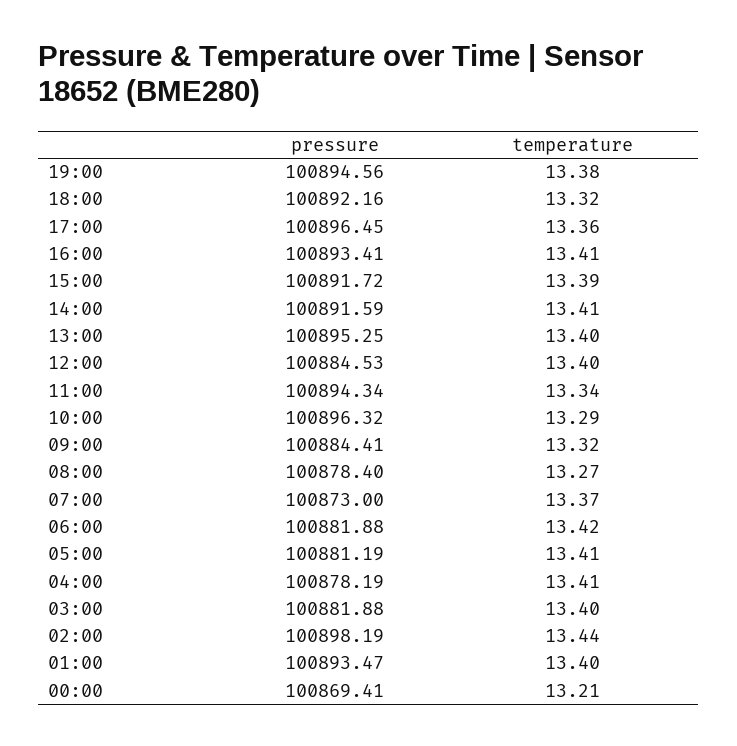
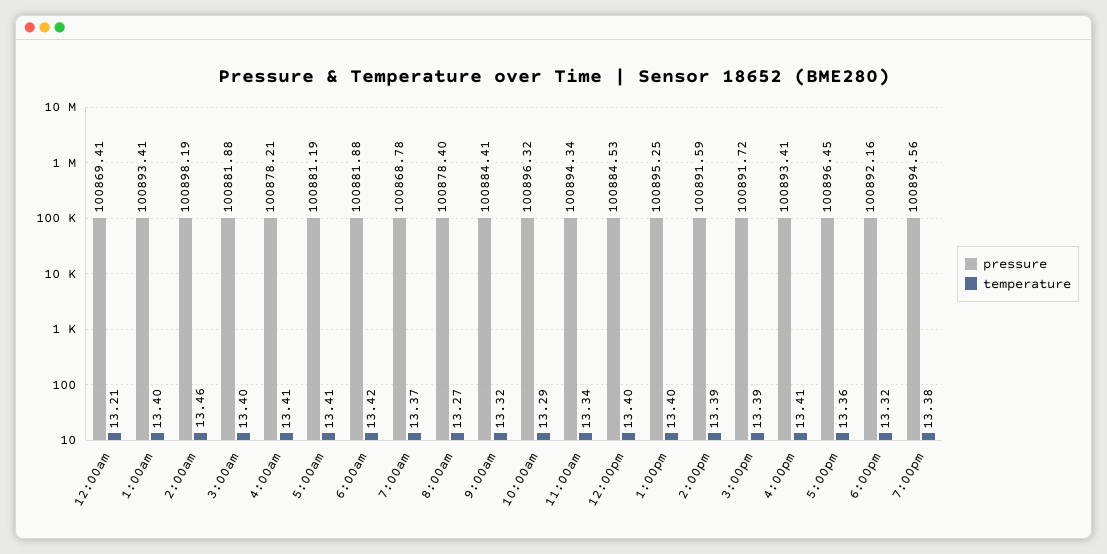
temperature, 14:00: 13.41 -> 13.39
pressure, 07:00: 100873 -> 100868.78
pressure, 04:00: 100878.19 -> 100878.21
temperature, 02:00: 13.44 -> 13.46
pressure, 01:00: 100893.47 -> 100893.41

